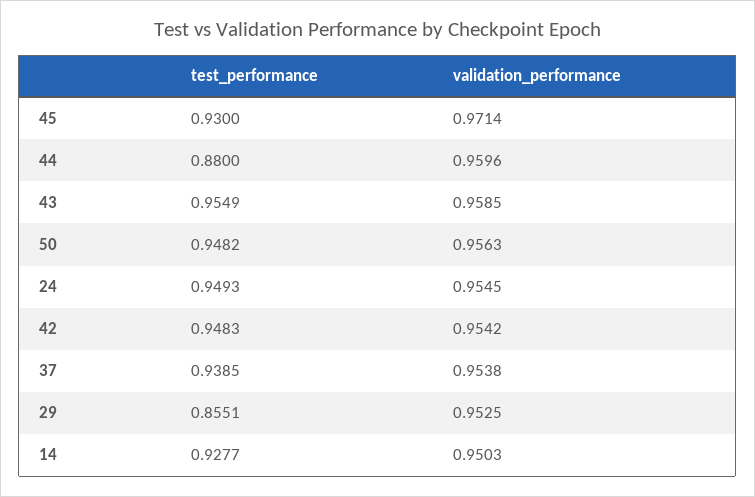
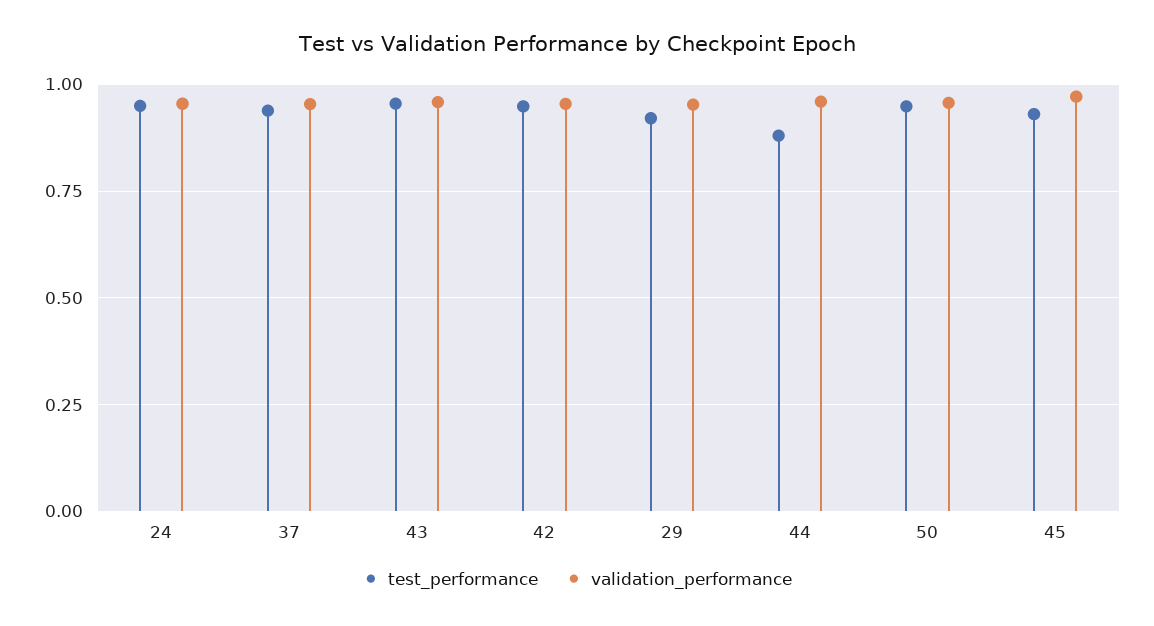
test_performance, 29: 0.8551 -> 0.925
test_performance, 14: 0.9277 -> none
validation_performance, 14: 0.9503 -> none

